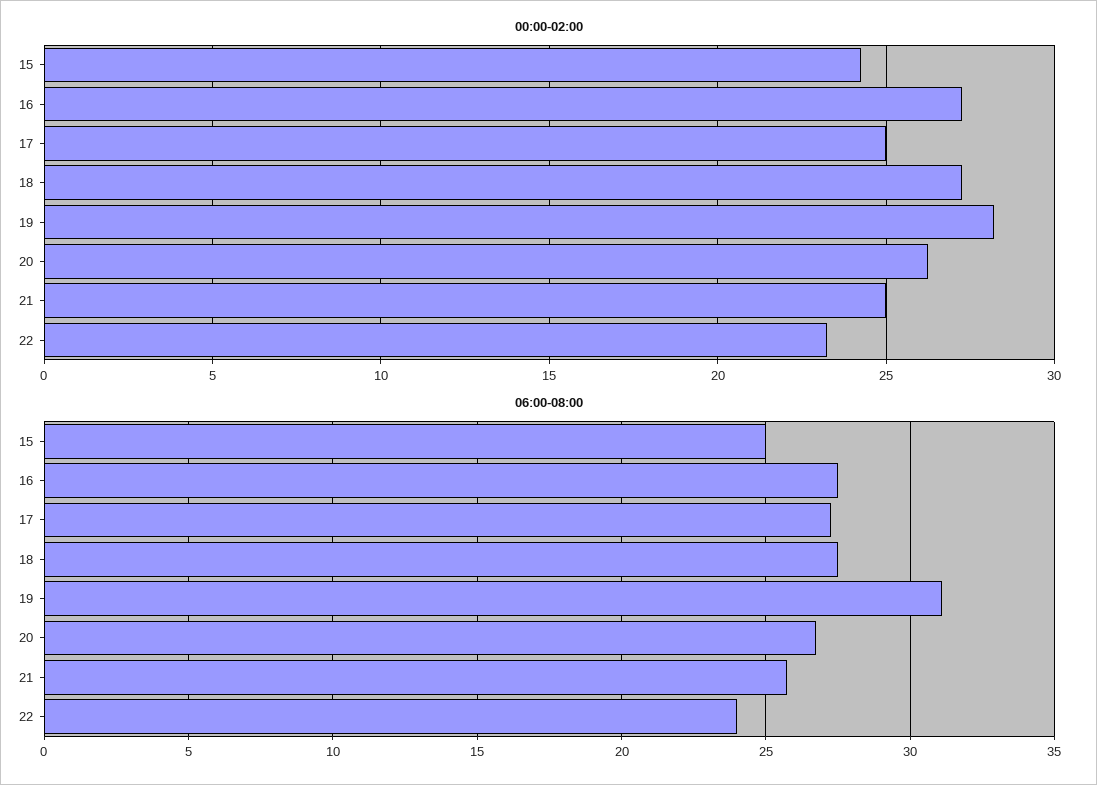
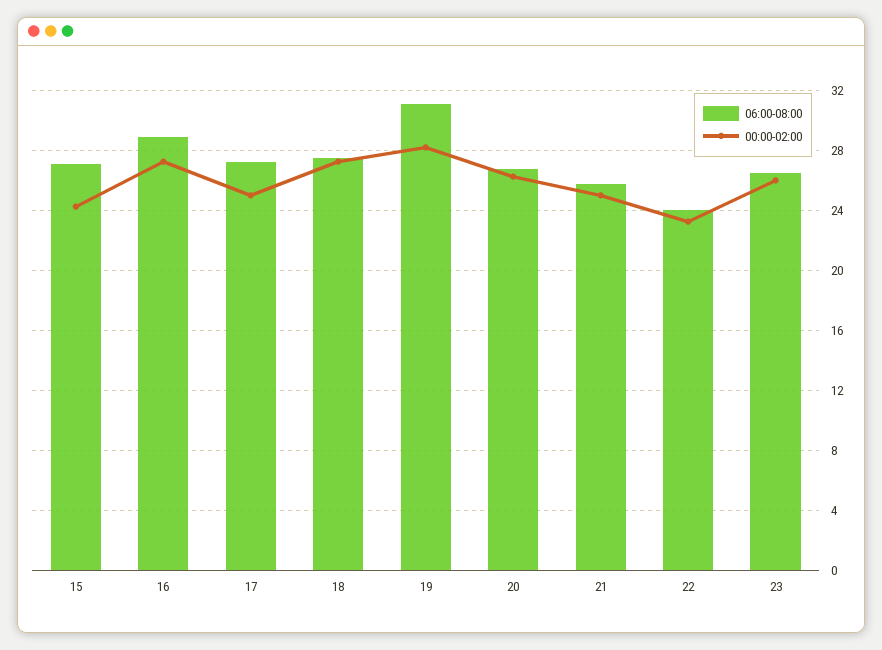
06:00-08:00, 15: 25 -> 27
06:00-08:00, 16: 27.5 -> 29
06:00-08:00, 23: none -> 26.5
00:00-02:00, 23: none -> 26

